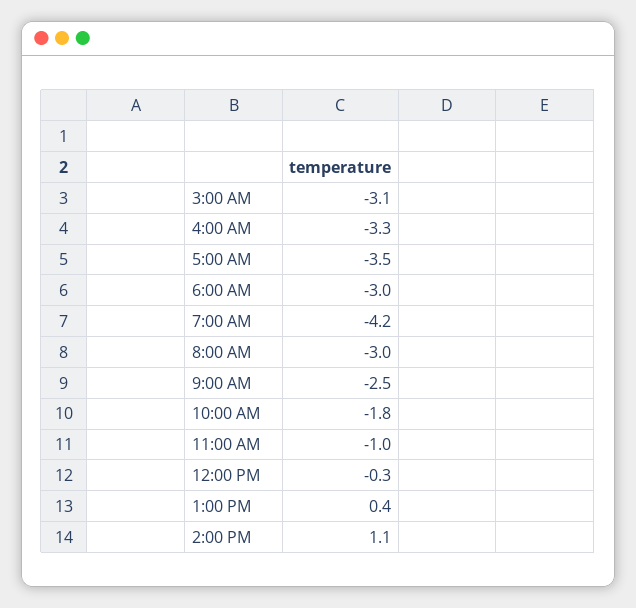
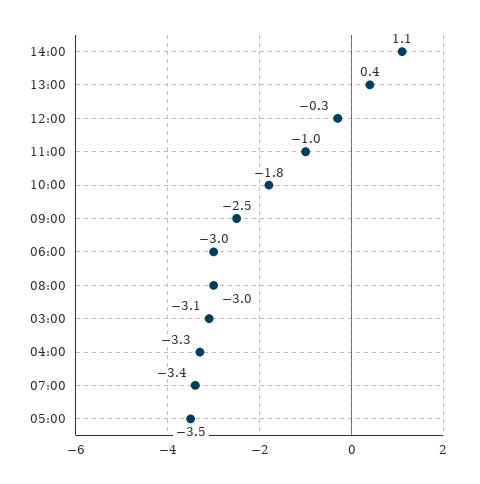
7:00 AM: -4.2 -> -3.4

